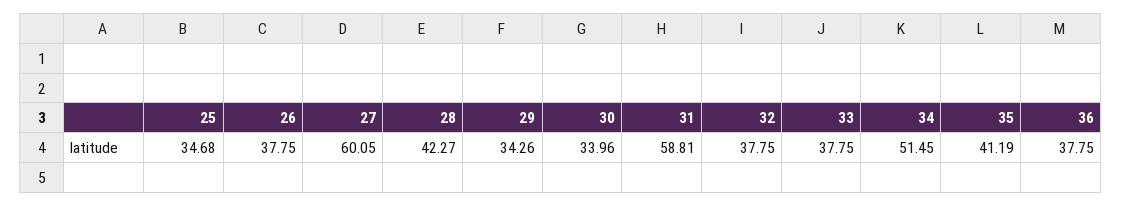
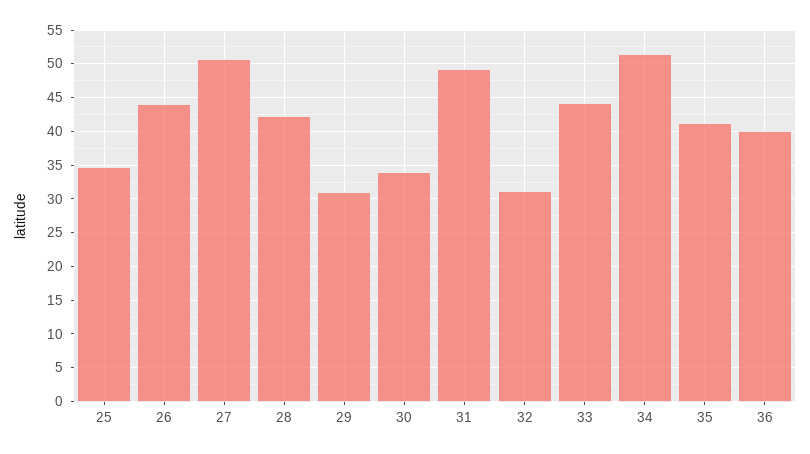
26: 37.75 -> 44
27: 60.05 -> 51
29: 34.26 -> 31
31: 58.81 -> 49
32: 37.75 -> 31
33: 37.75 -> 44
36: 37.75 -> 40

